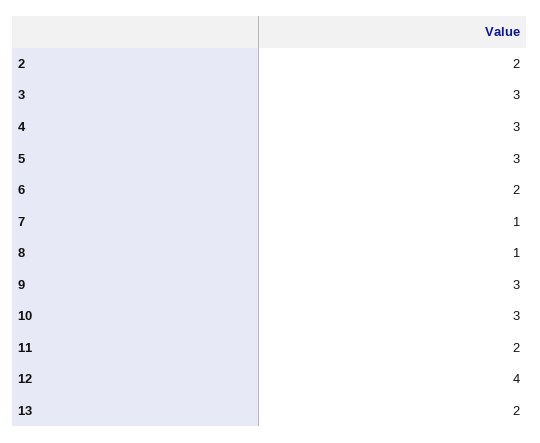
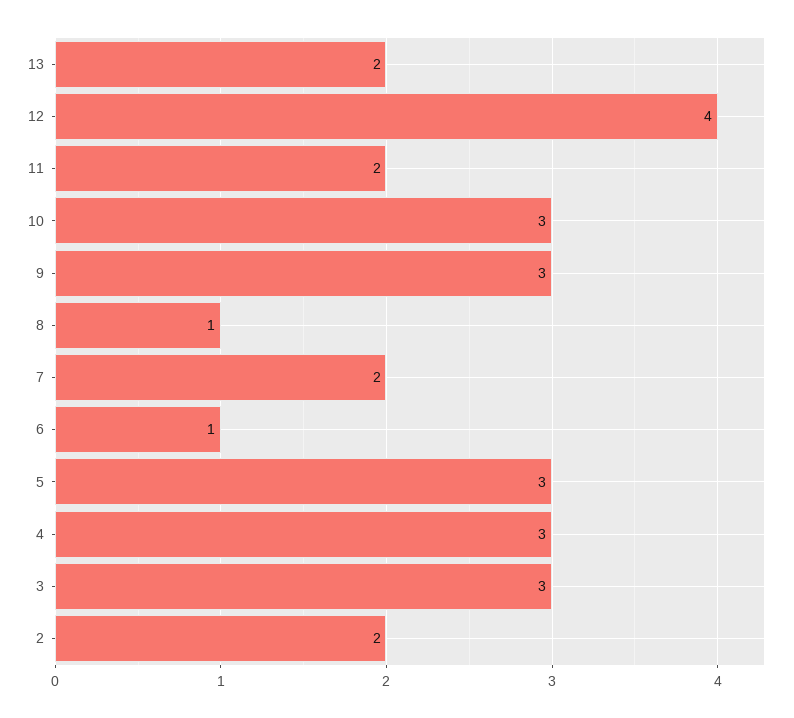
6: 2 -> 1
7: 1 -> 2

